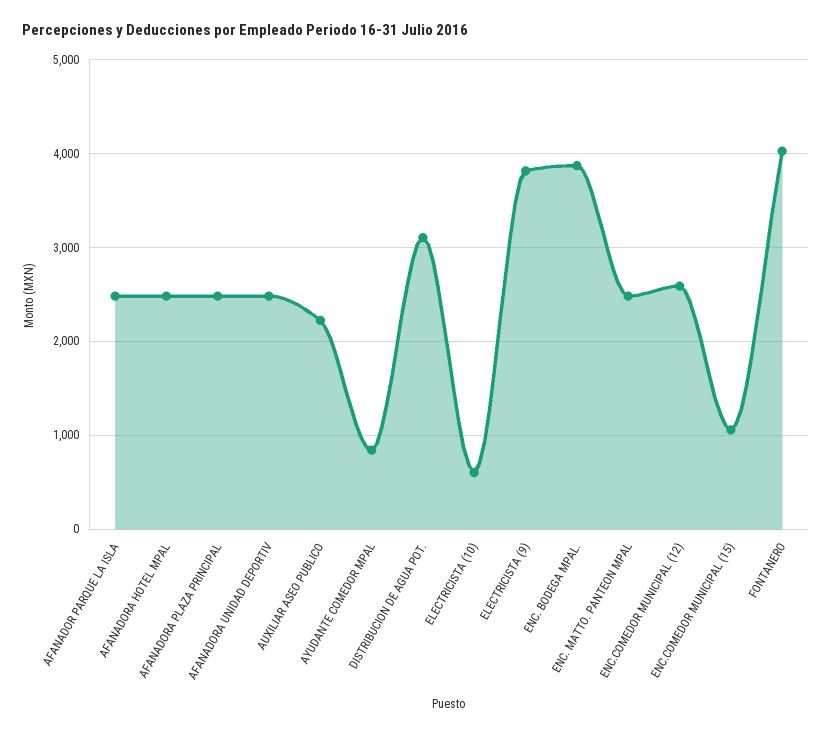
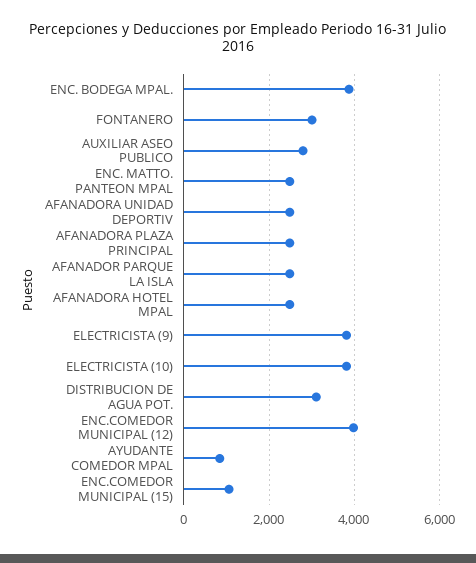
AUXILIAR ASEO PUBLICO: 2200 -> 2800
ELECTRICISTA (10): 600 -> 3800
ENC.COMEDOR MUNICIPAL (12): 2600 -> 4000
FONTANERO: 4000 -> 3000

